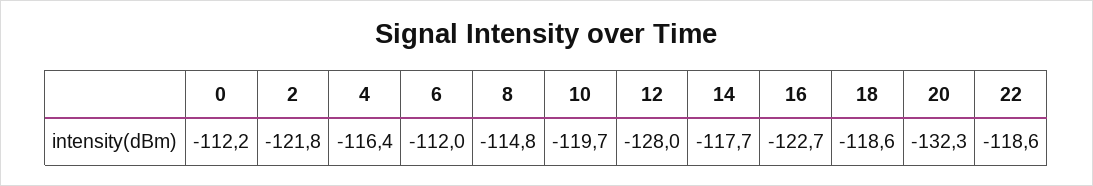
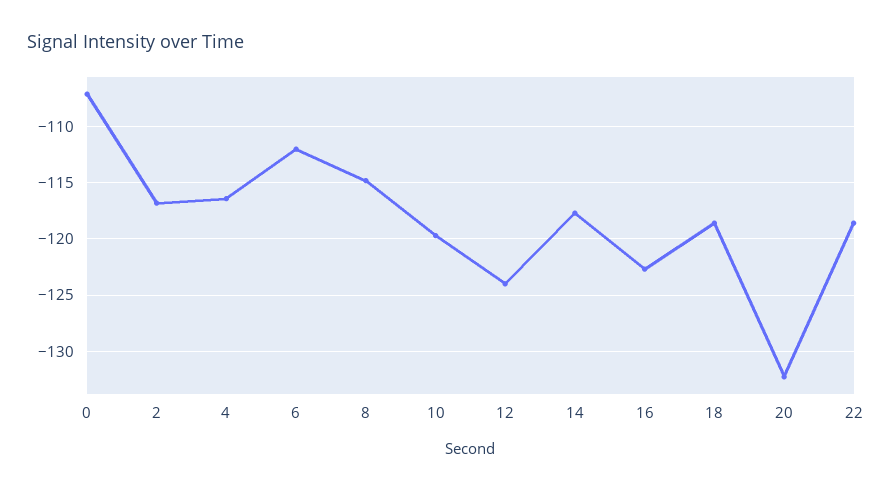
0: -112.2 -> -107
2: -121.8 -> -117
12: -128 -> -124

